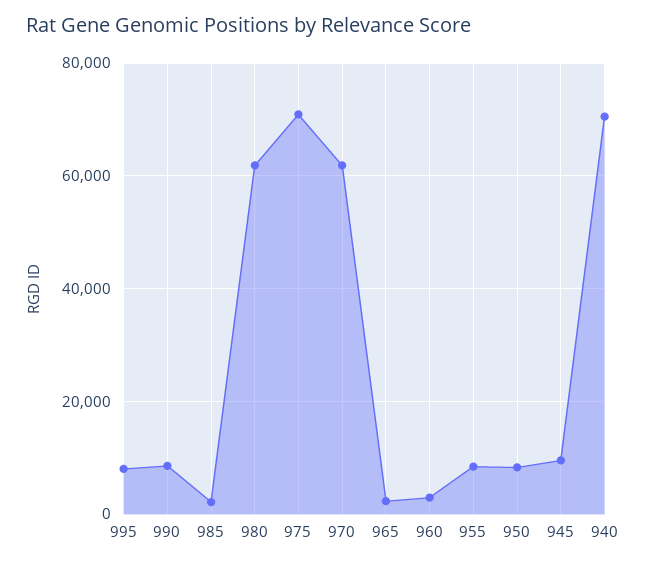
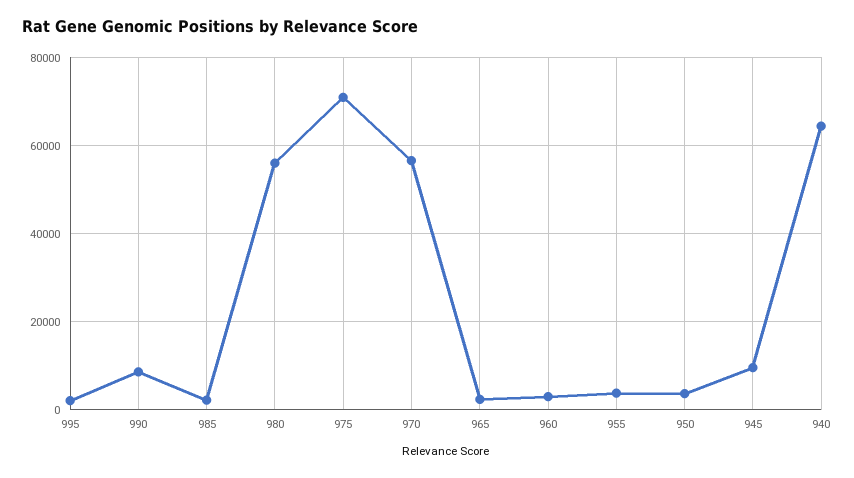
995: 8000 -> 2000
980: 62000 -> 56000
970: 62000 -> 56000
955: 8000 -> 4000
950: 8000 -> 4000
940: 70000 -> 64000

